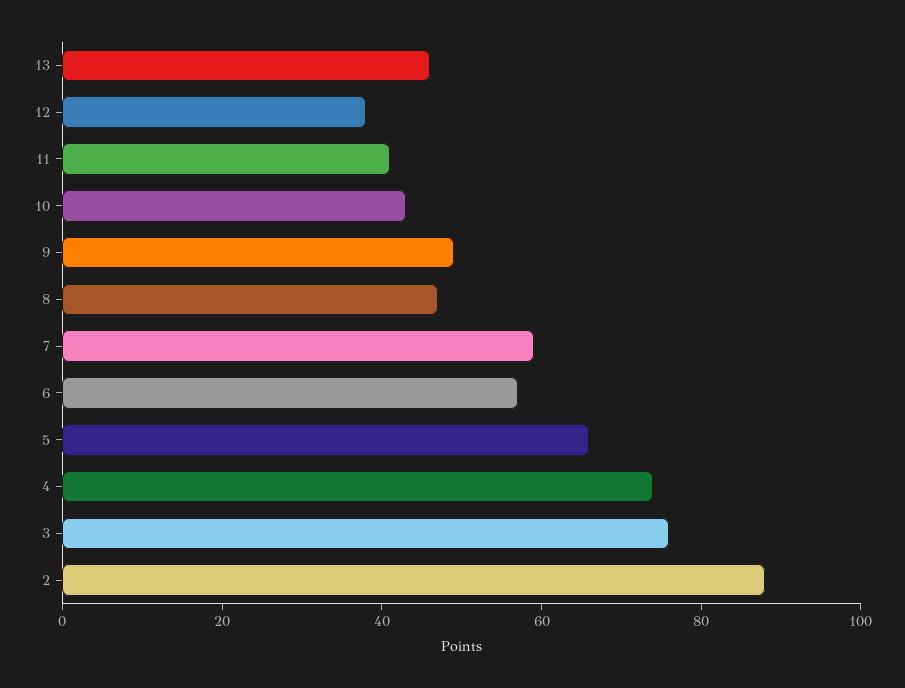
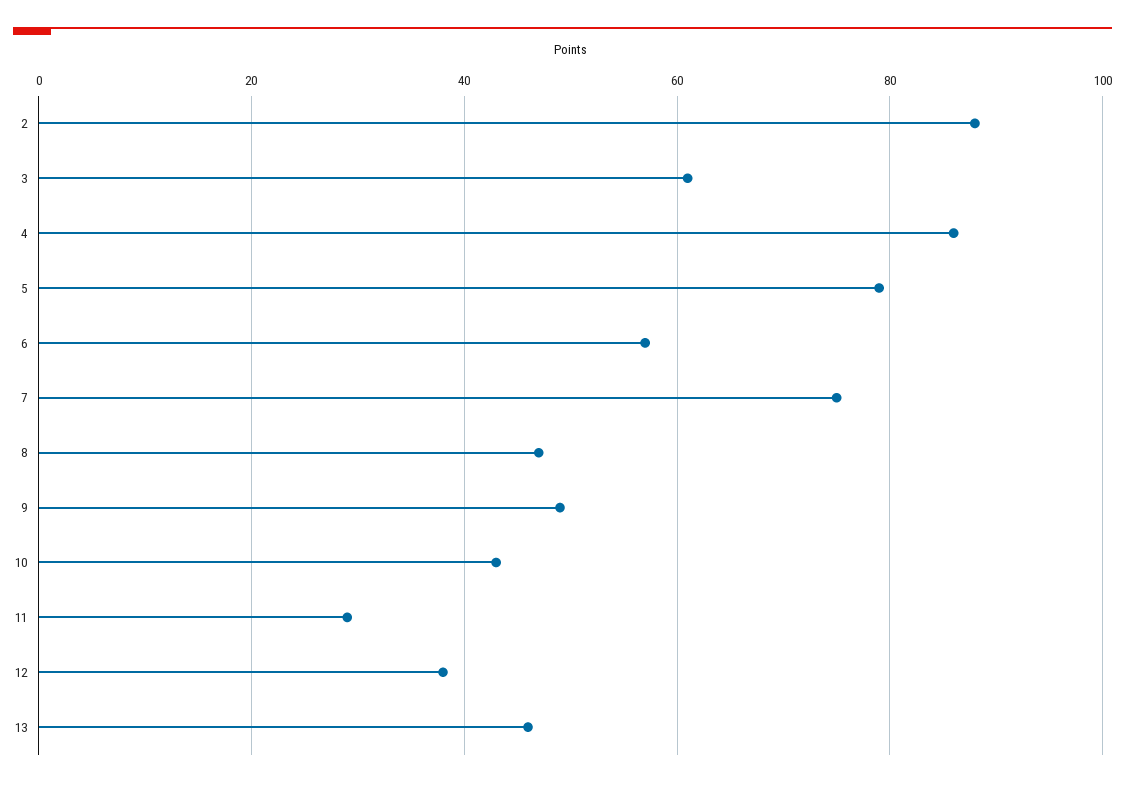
11: 40 -> 30
7: 60 -> 75
5: 65 -> 80
4: 75 -> 85
3: 75 -> 60

